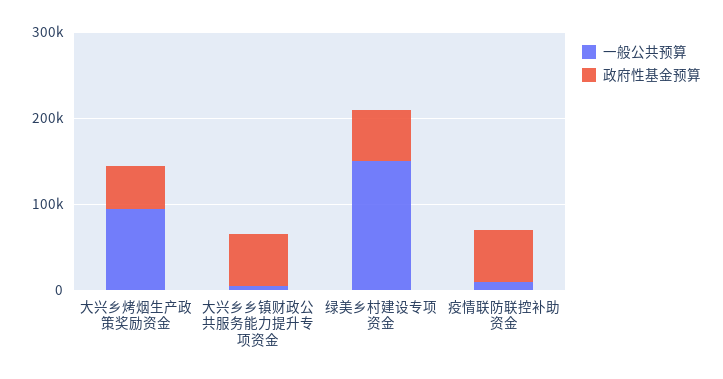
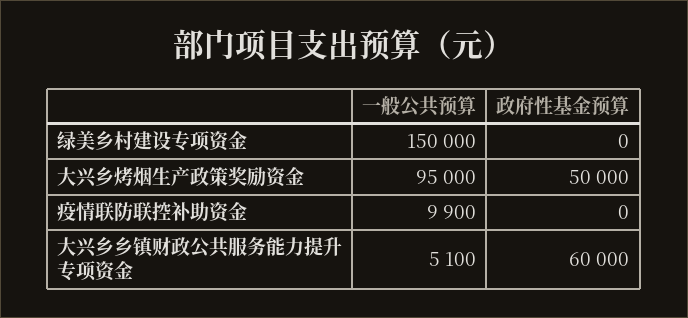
政府性基金预算, 绿美乡村建设专项资金: 60000 -> 0
政府性基金预算, 疫情联防联控补助资金: 60000 -> 0

